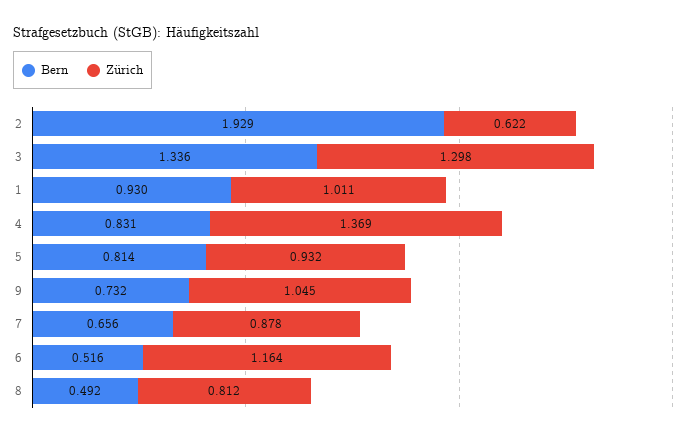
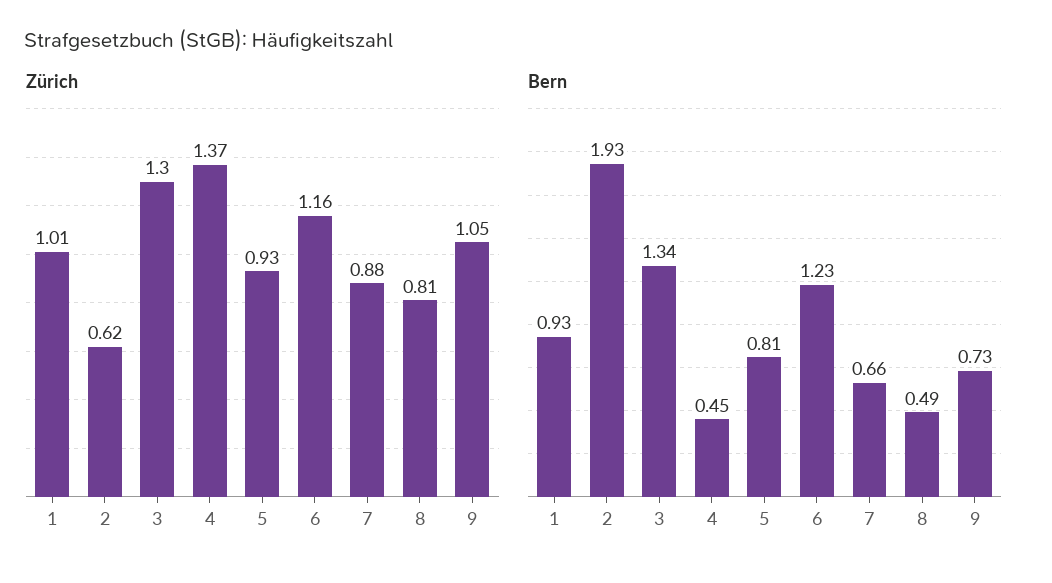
Bern, 4: 0.831 -> 0.45
Bern, 6: 0.516 -> 1.23

